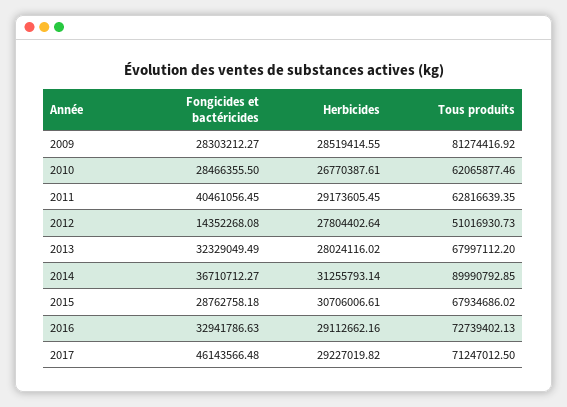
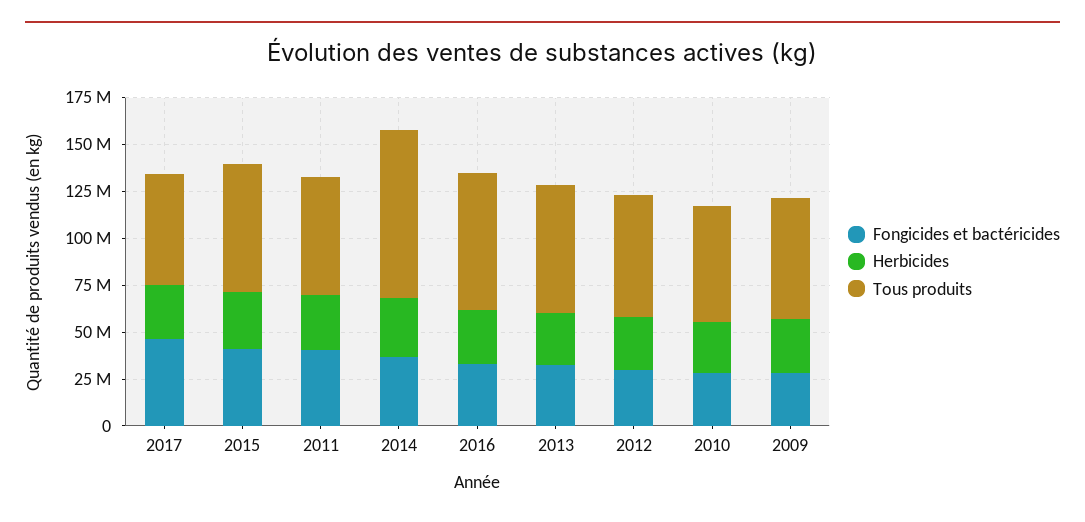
Tous produits, 2009: 81274416.92 -> 65000000
Fongicides et bactéricides, 2012: 14352268.08 -> 30000000
Tous produits, 2012: 51016930.73 -> 65000000
Fongicides et bactéricides, 2015: 28762758.18 -> 40000000
Tous produits, 2017: 71247012.5 -> 60000000

